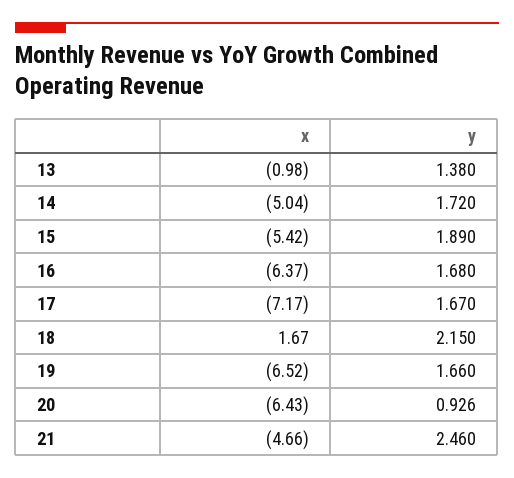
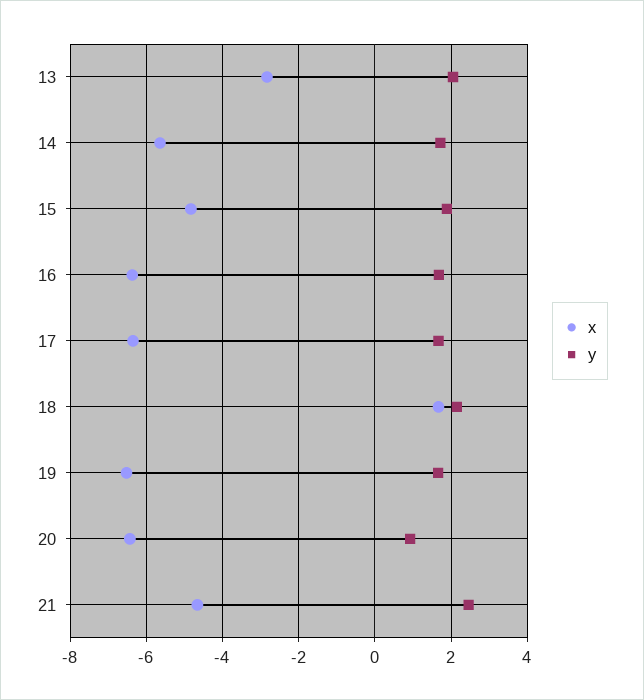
x, 13: -0.98 -> -2.8
y, 13: 1.38 -> 2
x, 14: -5.04 -> -5.6
x, 15: -5.42 -> -4.8
x, 17: -7.17 -> -6.4

